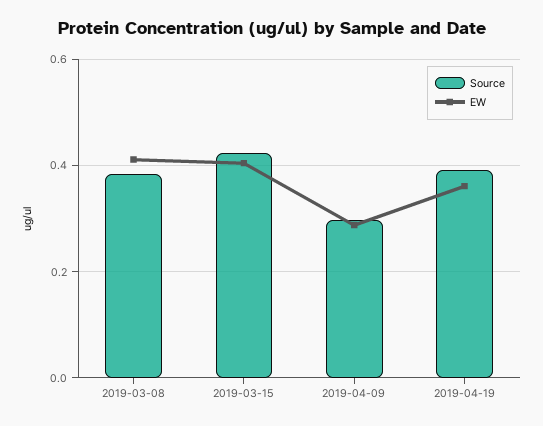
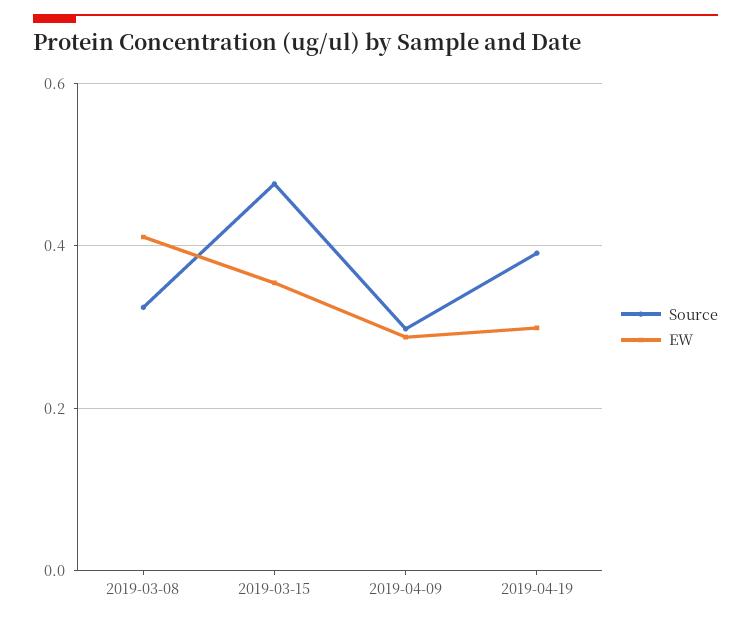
Source, 2019-03-08: 0.38 -> 0.32
Source, 2019-03-15: 0.42 -> 0.48
EW, 2019-03-15: 0.4 -> 0.36
EW, 2019-04-19: 0.36 -> 0.3

